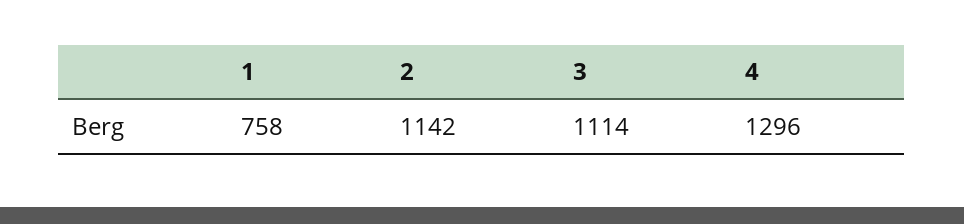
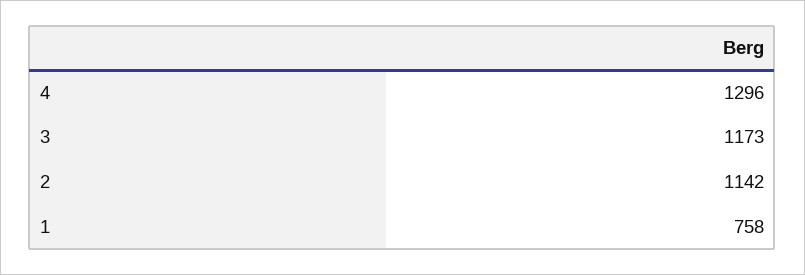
3: 1114 -> 1173

